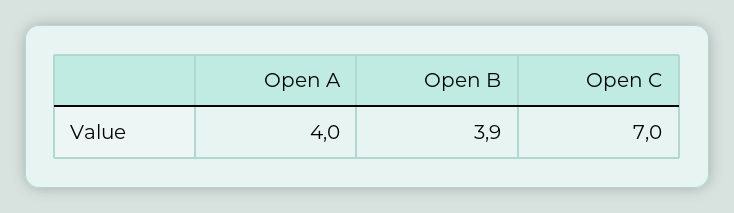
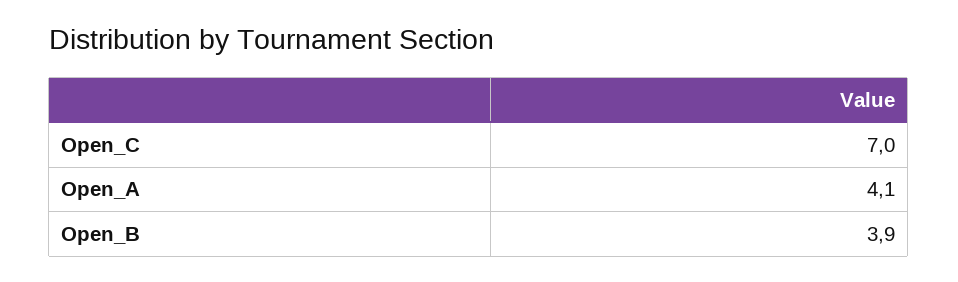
Open A: 4 -> 4.1

